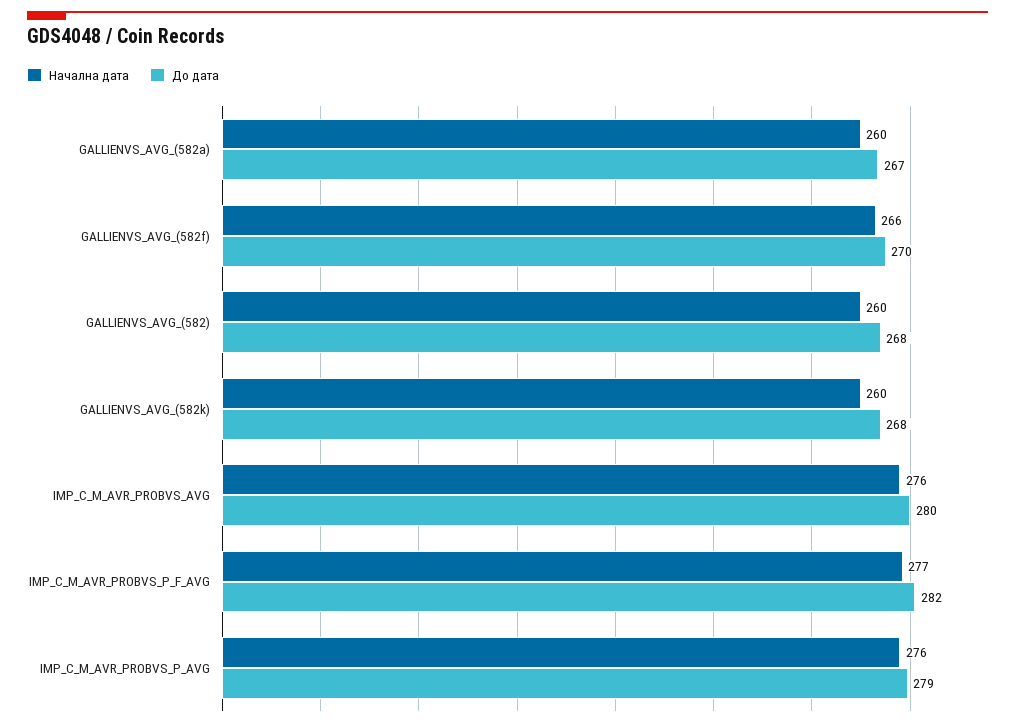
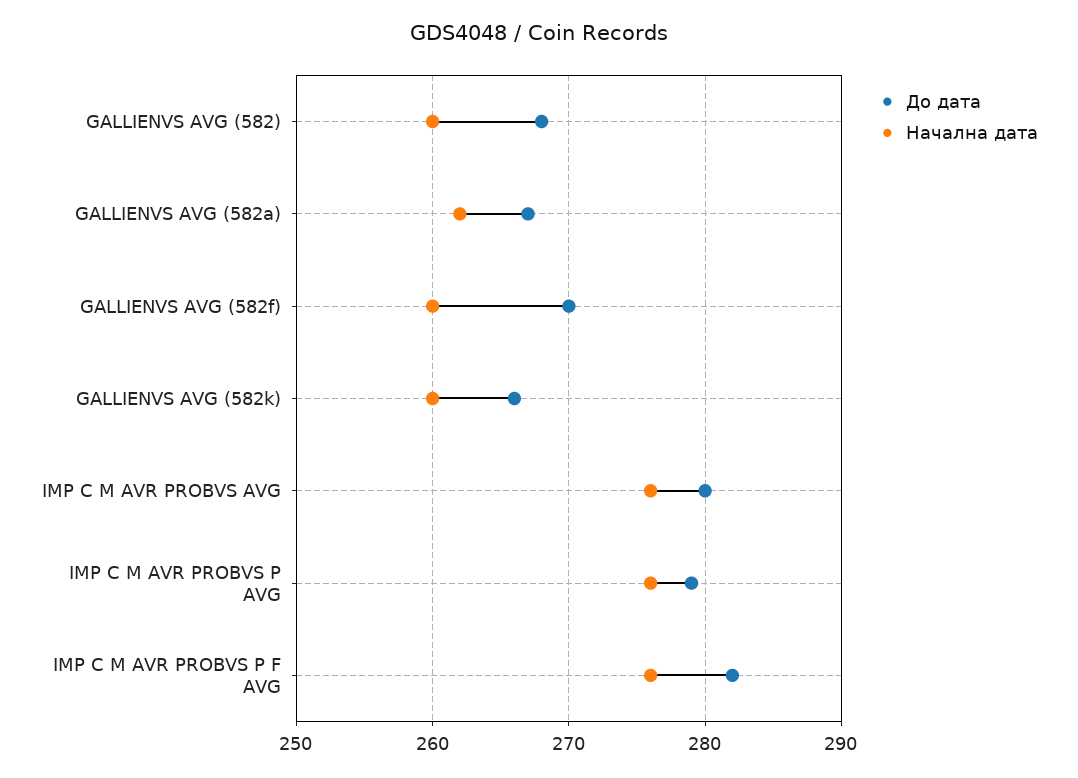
Начална дата, GALLIENVS_AVG_(582a): 260 -> 262
Начална дата, GALLIENVS_AVG_(582f): 266 -> 260
До дата, GALLIENVS_AVG_(582k): 268 -> 266
Начална дата, IMP_C_M_AVR_PROBVS_P_F_AVG: 277 -> 276

